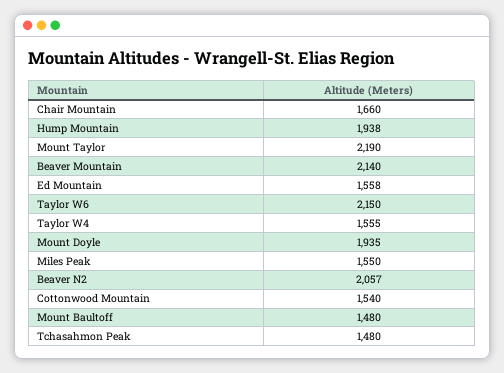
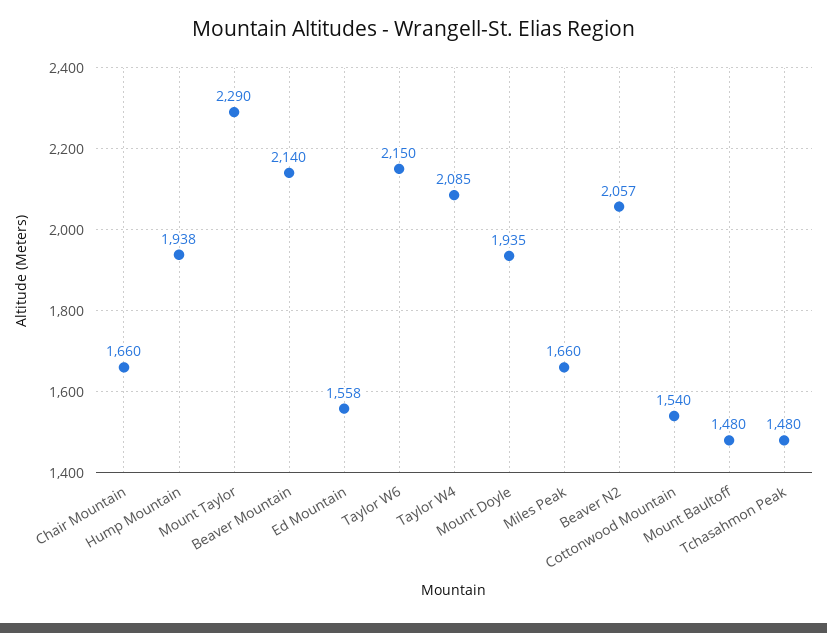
Mount Taylor: 2190 -> 2290
Taylor W4: 1555 -> 2085
Miles Peak: 1550 -> 1660

